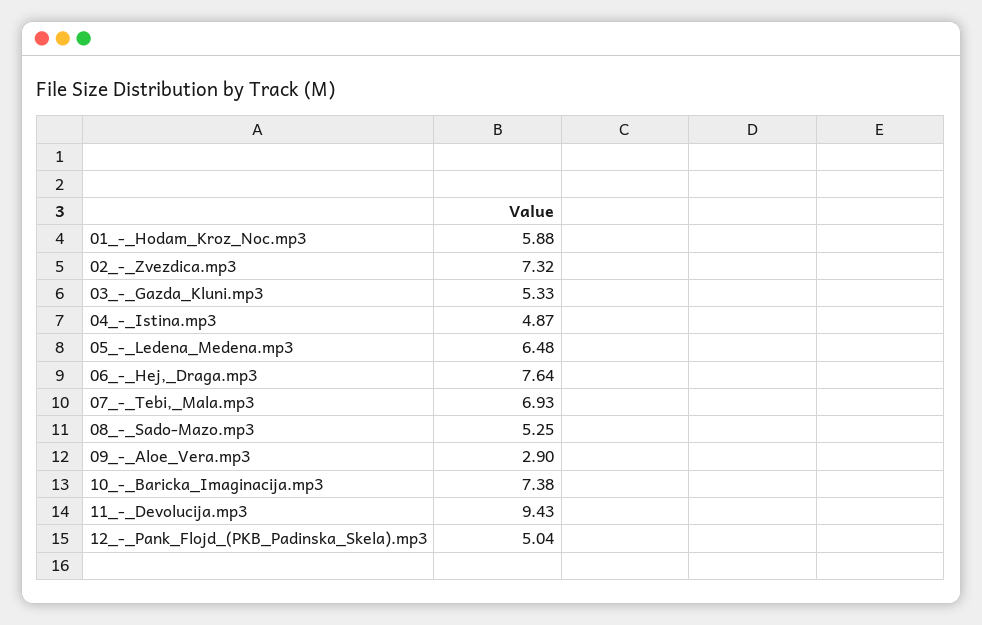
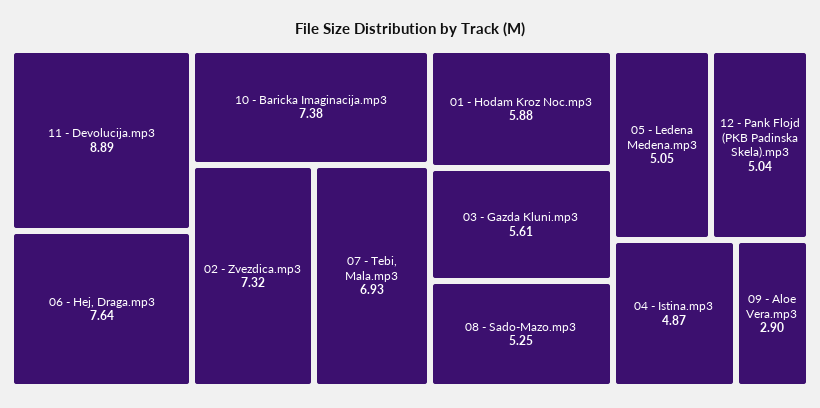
03_-_Gazda_Kluni.mp3: 5.33 -> 5.61
05_-_Ledena_Medena.mp3: 6.48 -> 5.05
11_-_Devolucija.mp3: 9.43 -> 8.89

